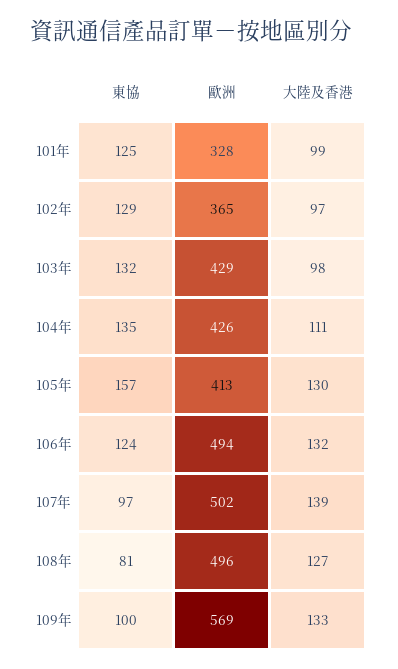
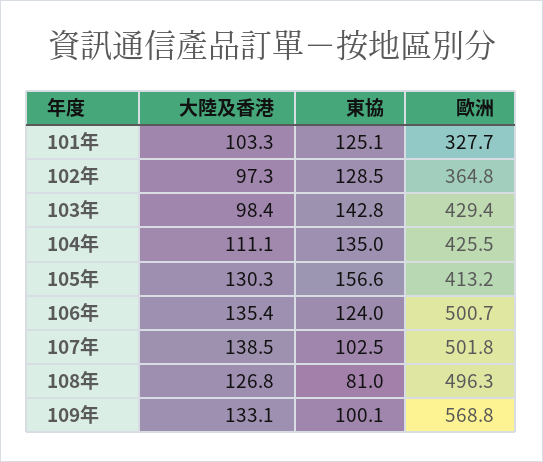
大陸及香港, 101年: 99 -> 103.3
東協, 103年: 132 -> 142.8
歐洲, 106年: 494 -> 500.7
大陸及香港, 106年: 132 -> 135.4
東協, 107年: 97 -> 102.5

